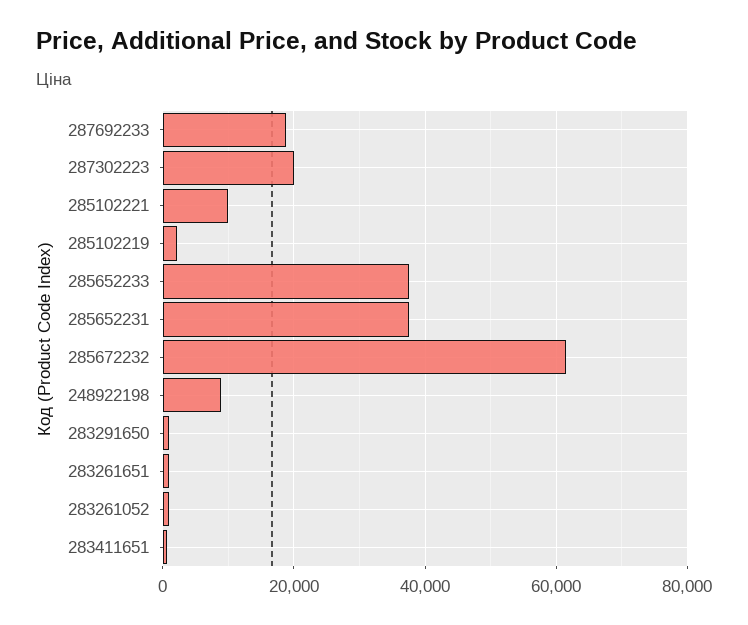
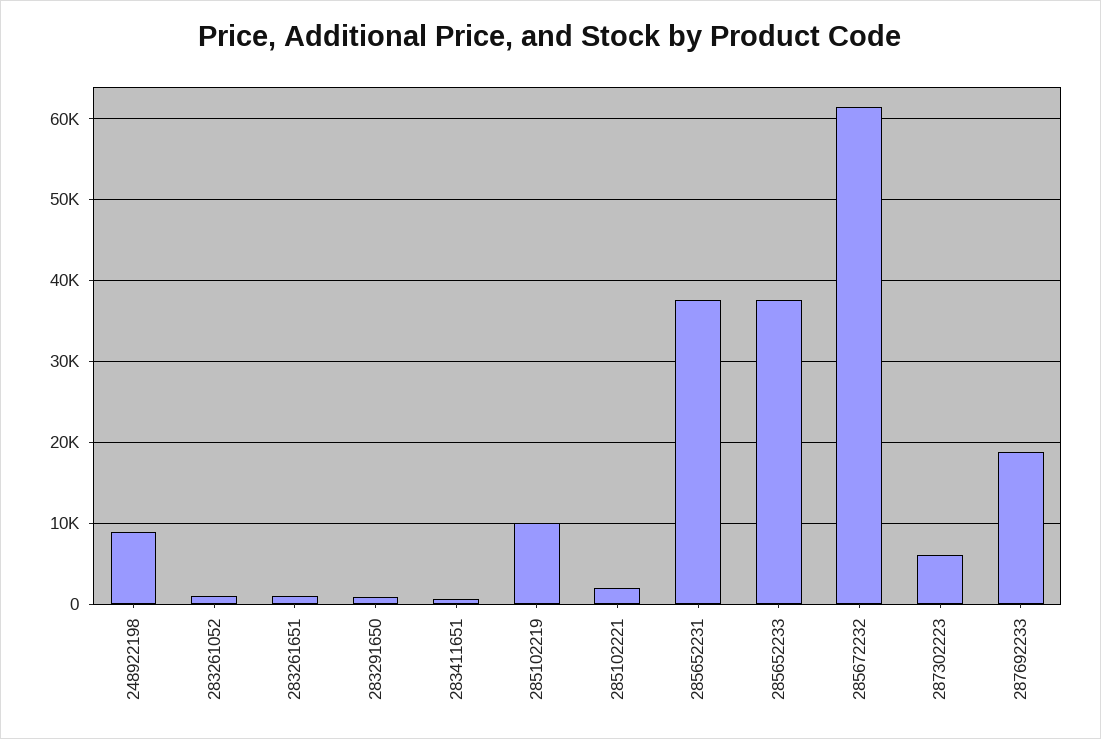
287302223: 20000 -> 6000
285102221: 10000 -> 2000
285102219: 2000 -> 10000

